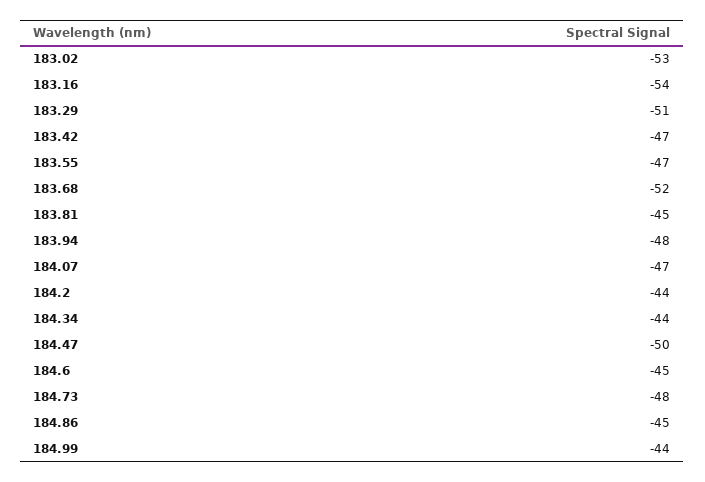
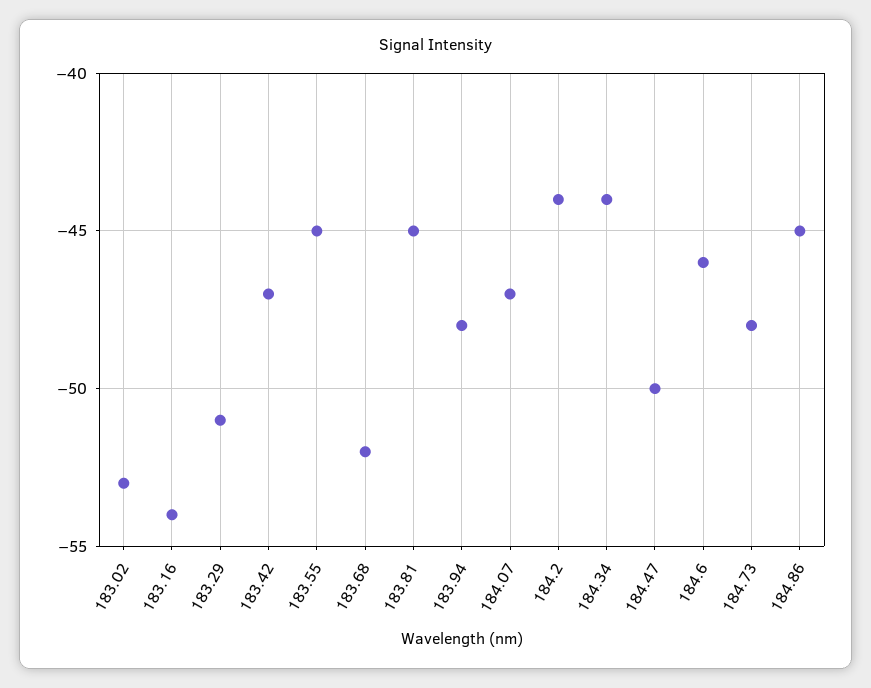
183.55: -47 -> -45
184.6: -45 -> -46
184.99: -44 -> none

